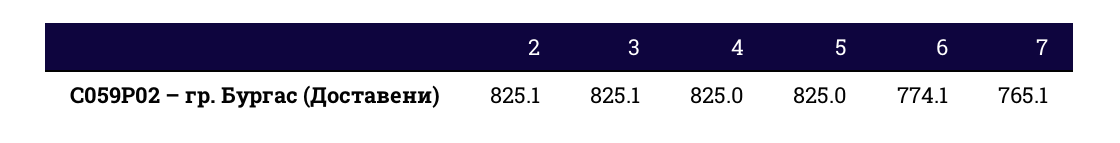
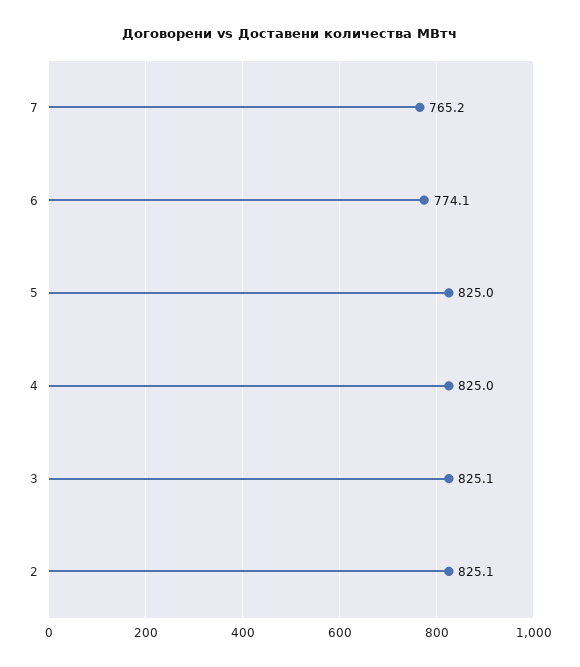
7: 765.1 -> 765.2

